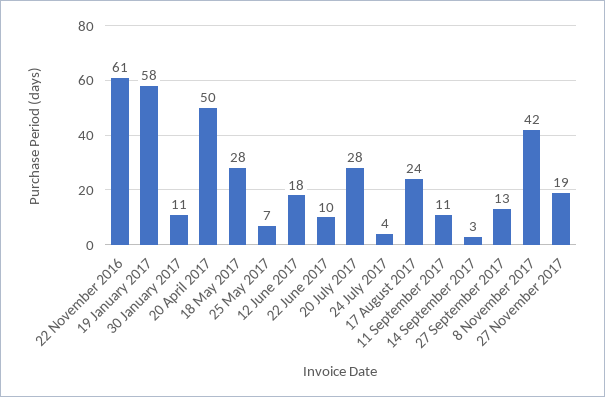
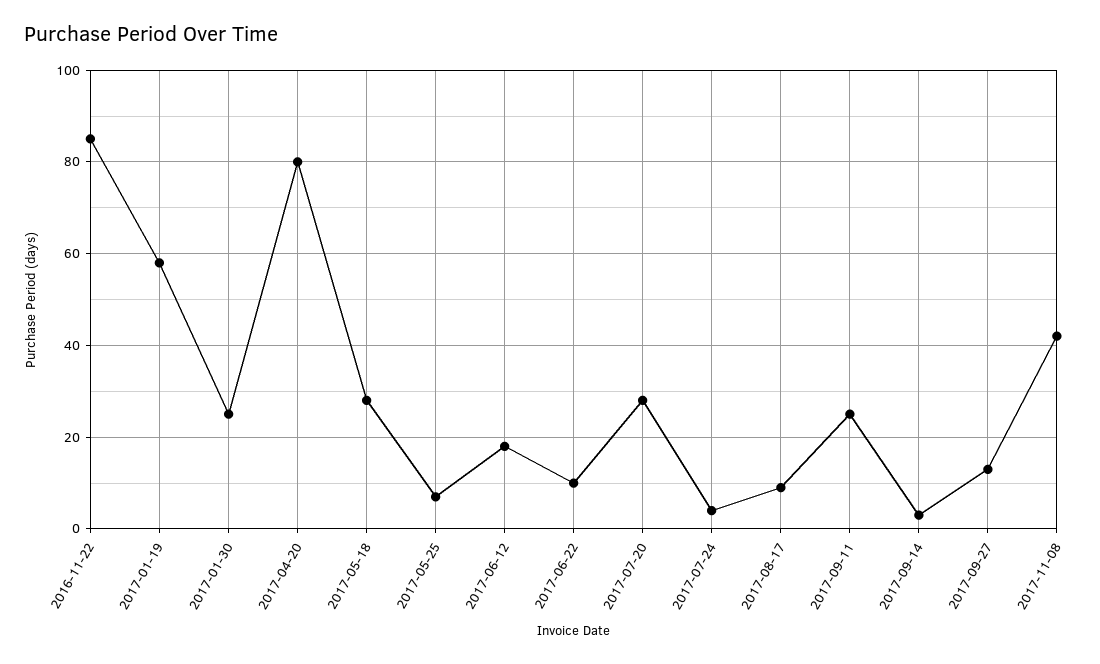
22 November 2016: 61 -> 85
30 January 2017: 11 -> 25
20 April 2017: 50 -> 80
17 August 2017: 24 -> 10
11 September 2017: 11 -> 25
27 November 2017: 19 -> none

